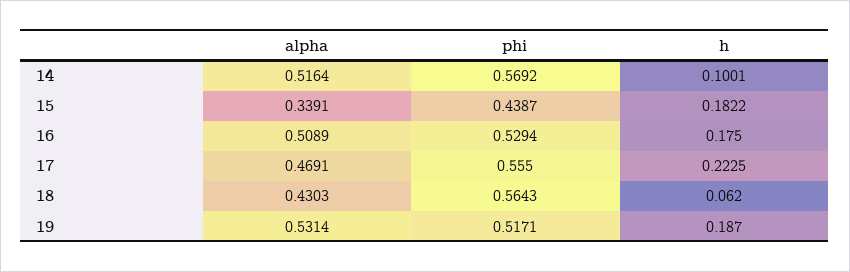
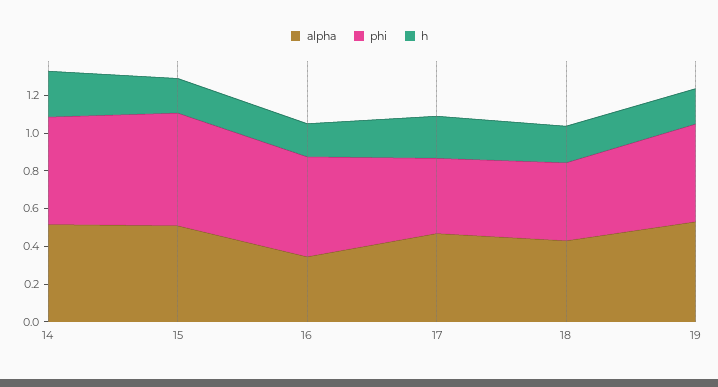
h, 14: 0.1001 -> 0.25
alpha, 15: 0.3391 -> 0.5
phi, 15: 0.4387 -> 0.6
alpha, 16: 0.5089 -> 0.35
phi, 17: 0.555 -> 0.4
phi, 18: 0.5643 -> 0.4
h, 18: 0.062 -> 0.2

